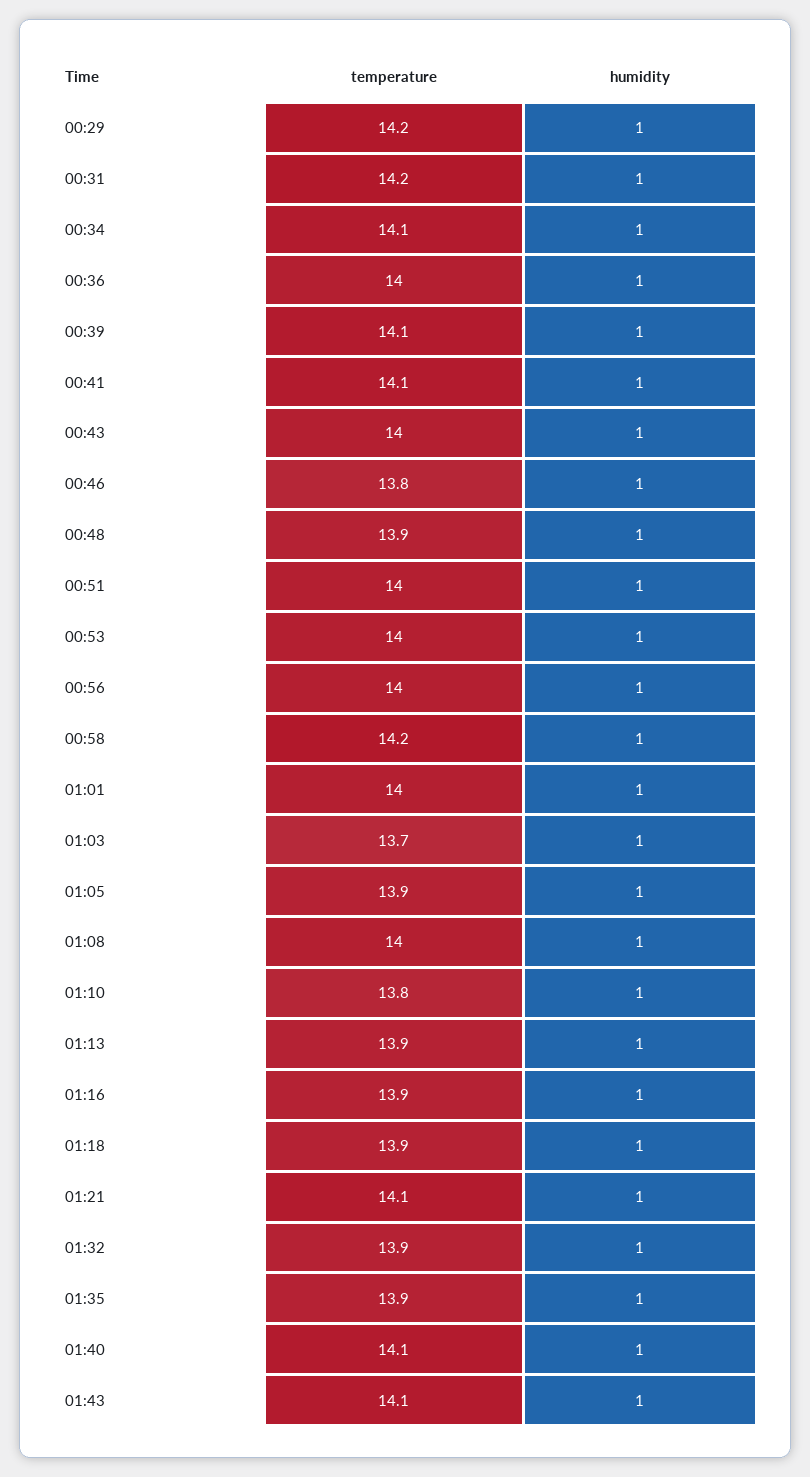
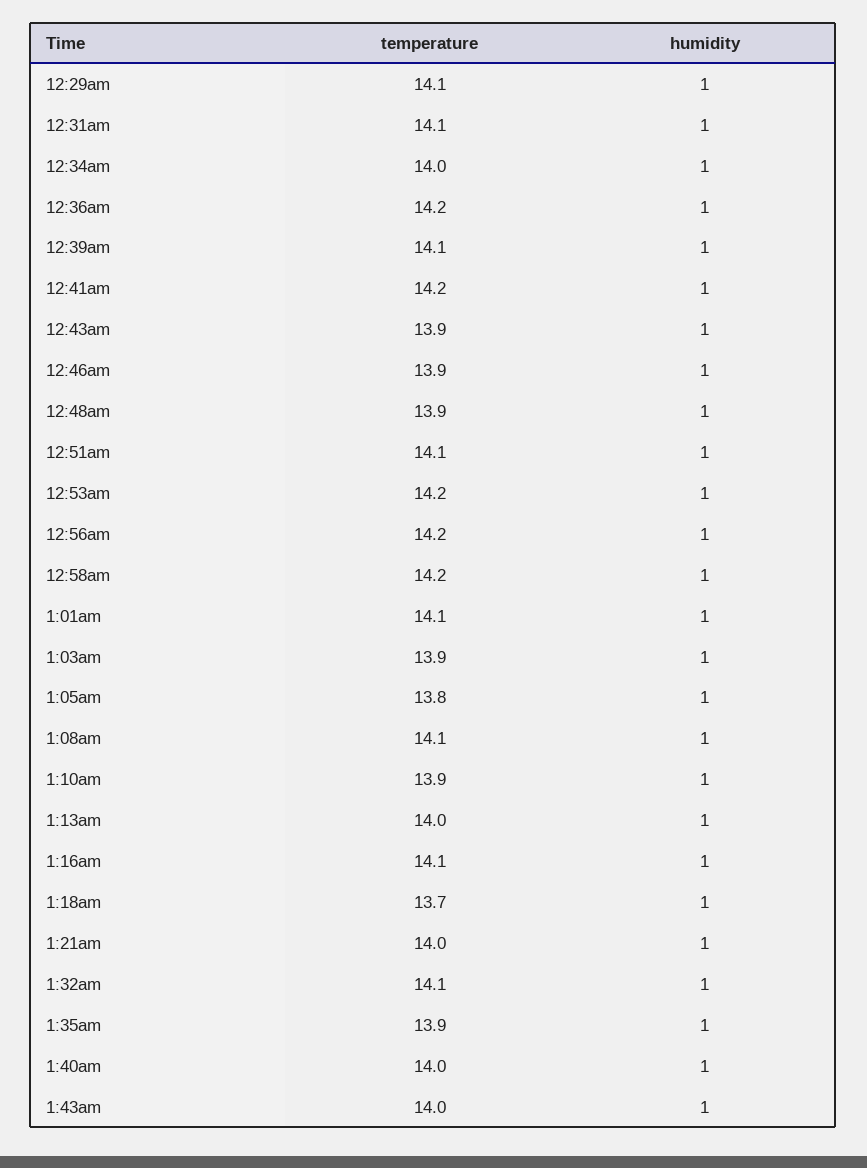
temperature, 00:29: 14.2 -> 14.1
temperature, 00:31: 14.2 -> 14.1
temperature, 00:34: 14.1 -> 14
temperature, 00:36: 14 -> 14.2
temperature, 00:41: 14.1 -> 14.2
temperature, 00:43: 14 -> 13.9
temperature, 00:46: 13.8 -> 13.9
temperature, 00:51: 14 -> 14.1
temperature, 00:53: 14 -> 14.2
temperature, 00:56: 14 -> 14.2
temperature, 01:01: 14 -> 14.1
temperature, 01:03: 13.7 -> 13.9
temperature, 01:05: 13.9 -> 13.8
temperature, 01:08: 14 -> 14.1
temperature, 01:10: 13.8 -> 13.9
temperature, 01:13: 13.9 -> 14
temperature, 01:16: 13.9 -> 14.1
temperature, 01:18: 13.9 -> 13.7
temperature, 01:21: 14.1 -> 14
temperature, 01:32: 13.9 -> 14.1
temperature, 01:40: 14.1 -> 14
temperature, 01:43: 14.1 -> 14

